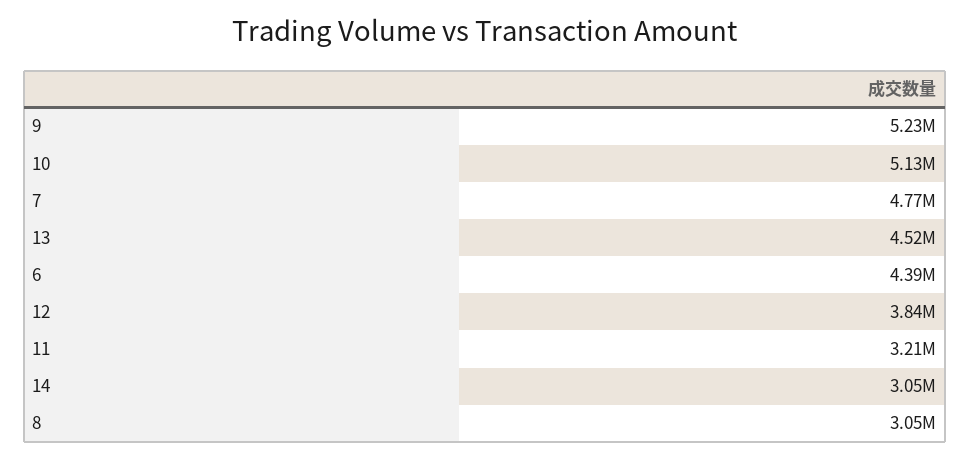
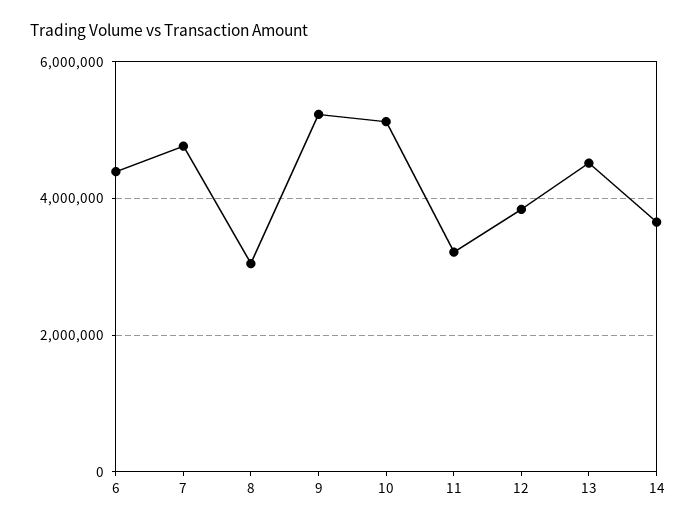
14: 3050000 -> 3600000

